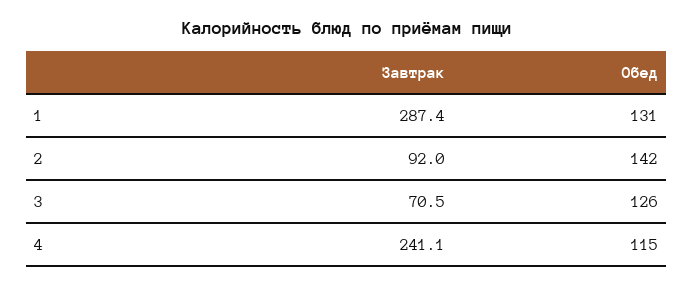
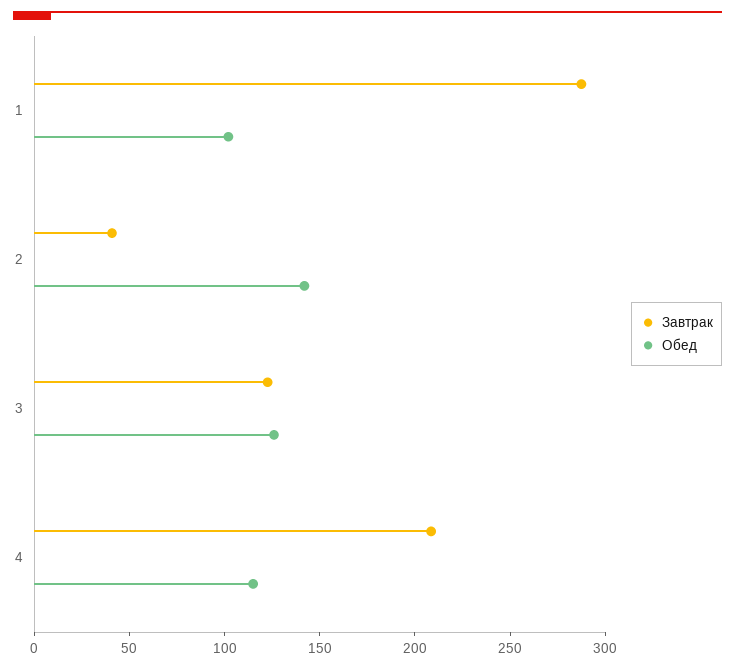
Обед, 1: 131 -> 100
Завтрак, 2: 92 -> 40
Завтрак, 3: 70.5 -> 120
Завтрак, 4: 241.1 -> 210

